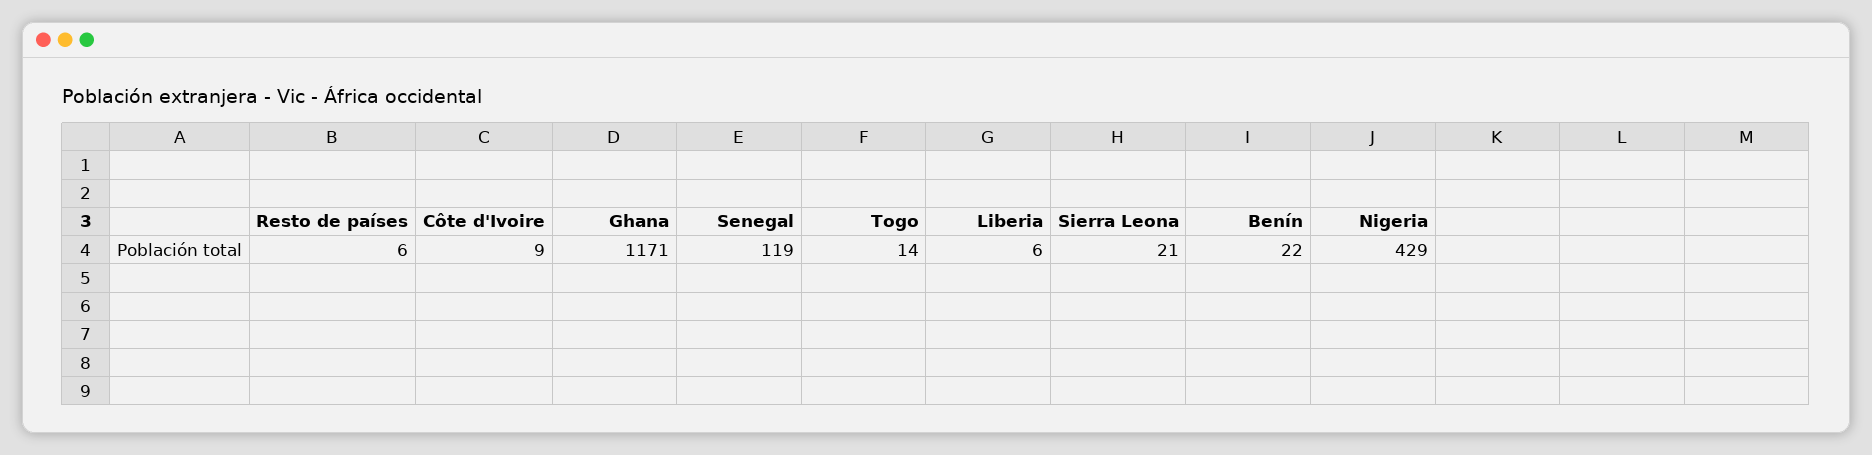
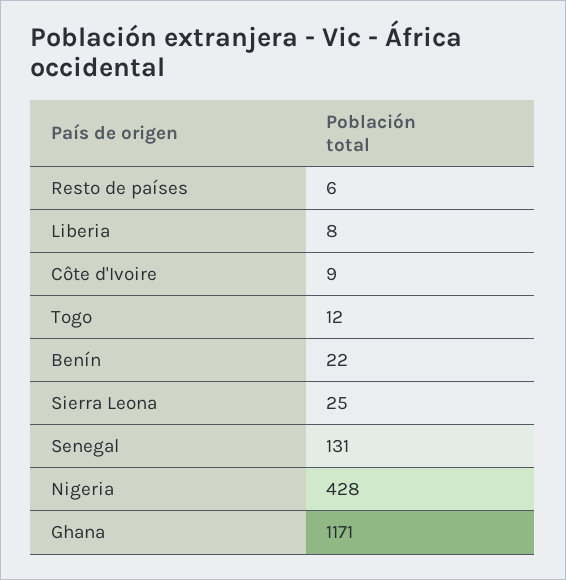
Senegal: 119 -> 131
Togo: 14 -> 12
Liberia: 6 -> 8
Sierra Leona: 21 -> 25
Nigeria: 429 -> 428

